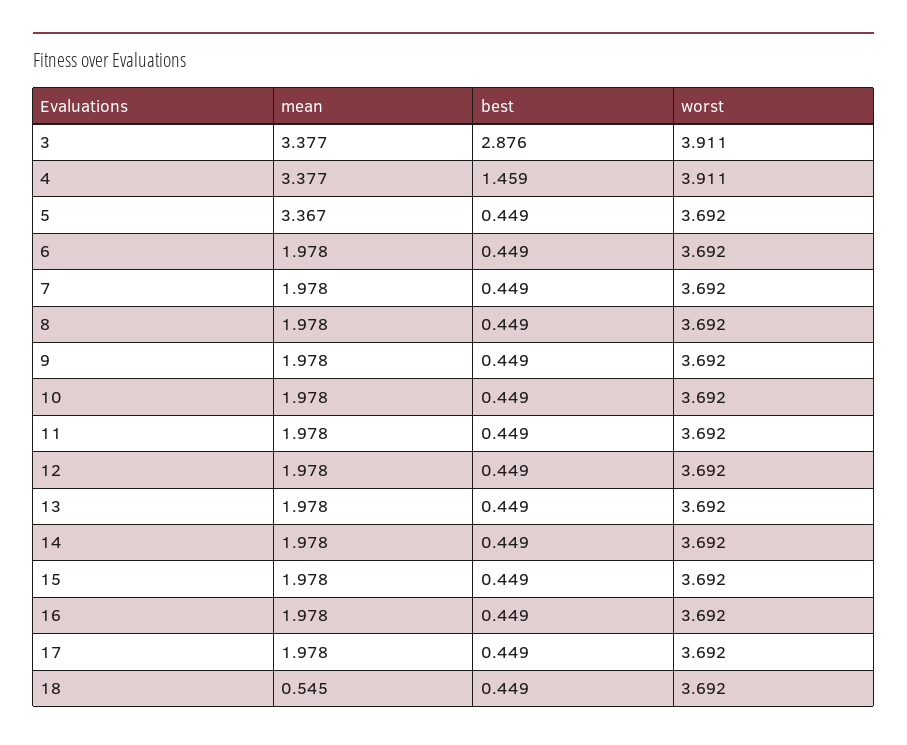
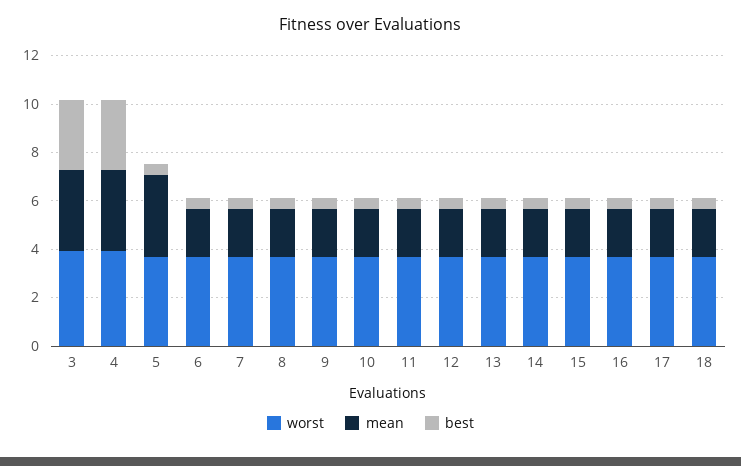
best, 4: 1.459 -> 3
mean, 18: 0.545 -> 2

